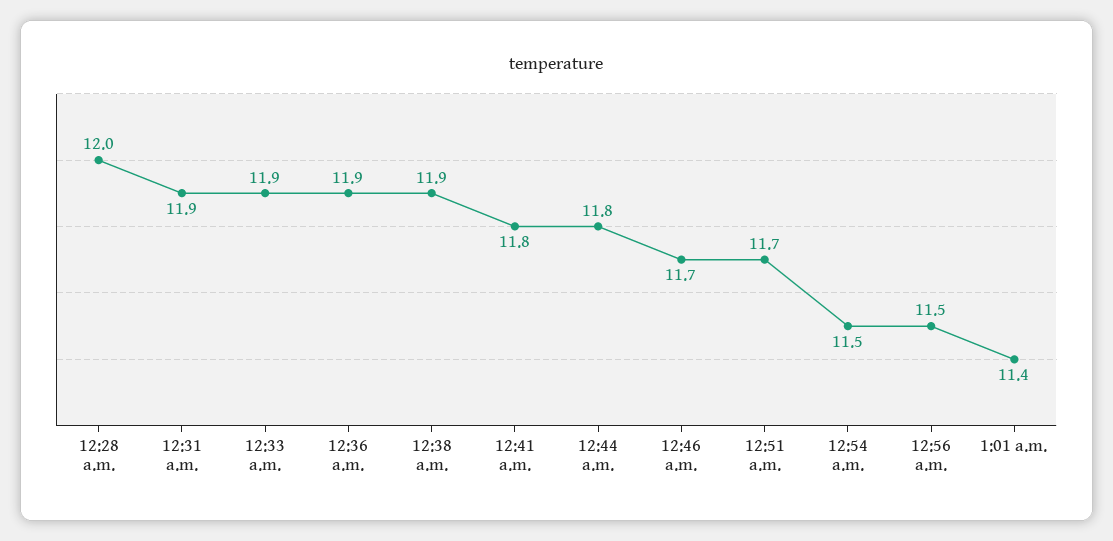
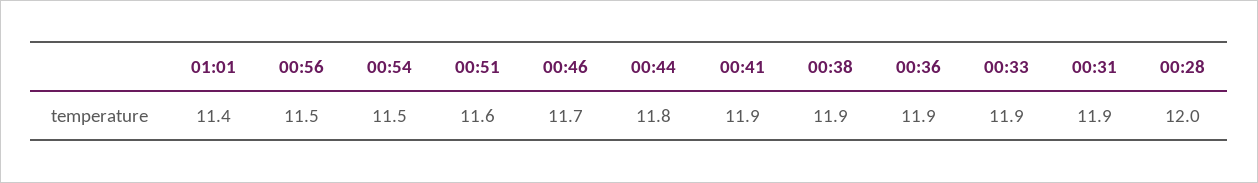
12:41 a.m.: 11.8 -> 11.9
12:51 a.m.: 11.7 -> 11.6

